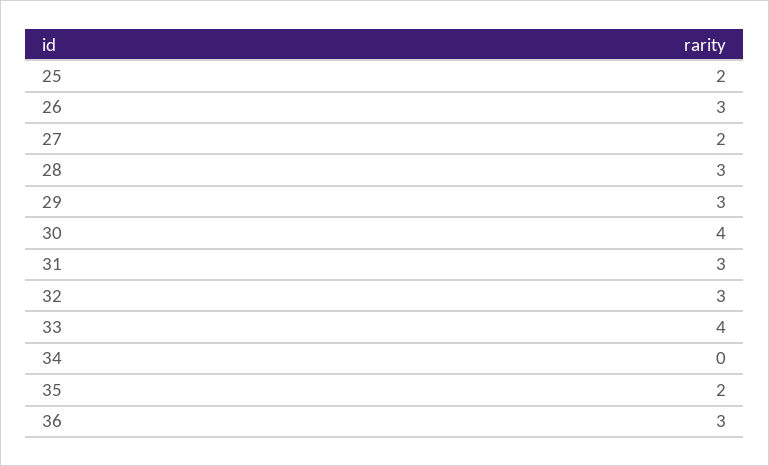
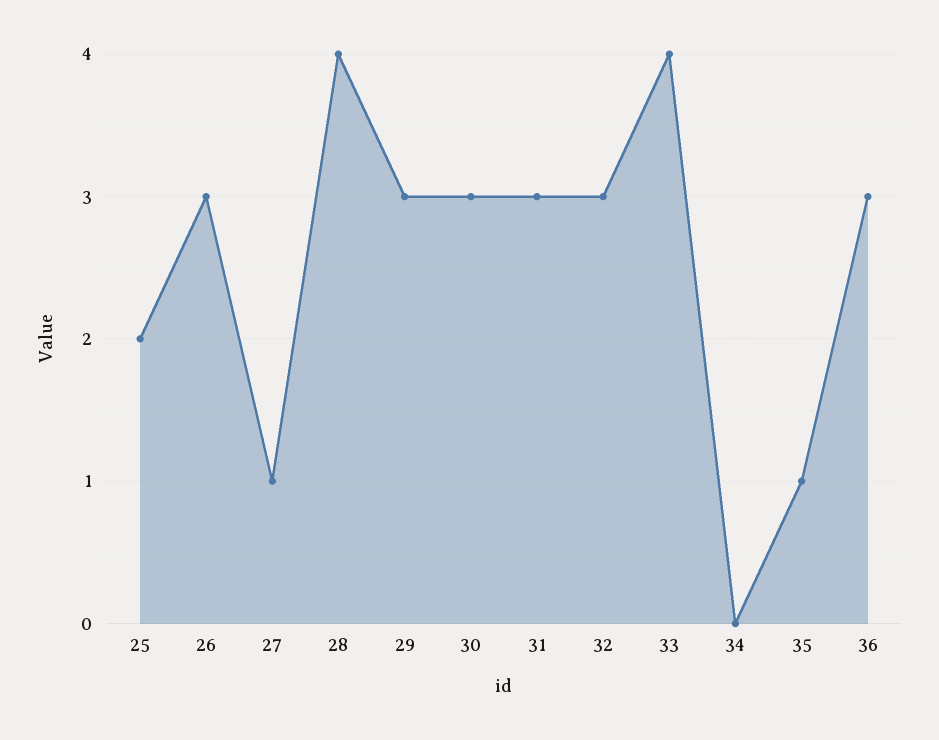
27: 2 -> 1
28: 3 -> 4
30: 4 -> 3
35: 2 -> 1

